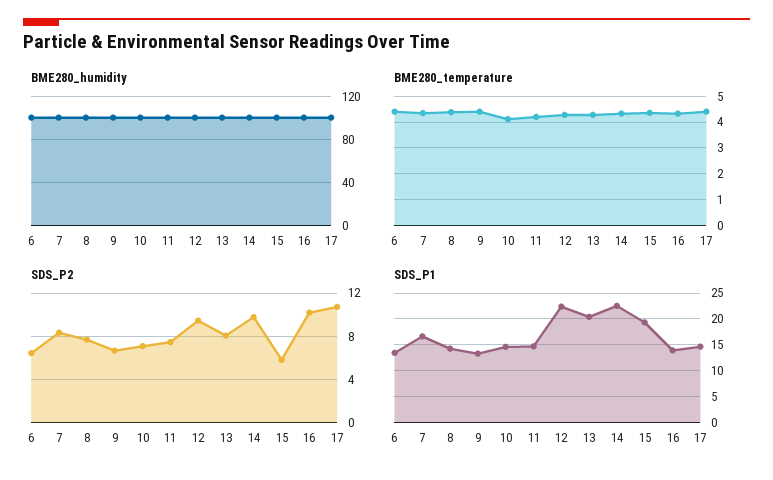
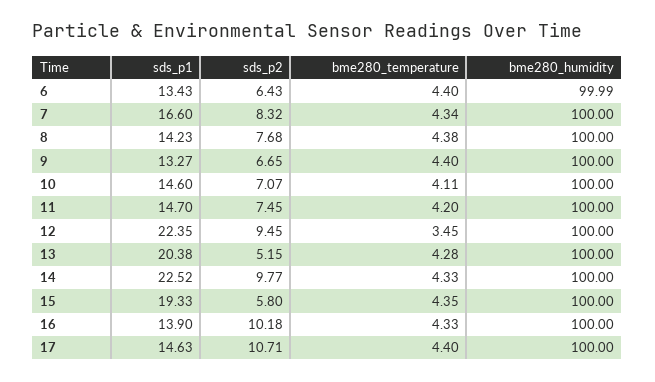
BME280_temperature, 12: 4.25 -> 3.45
SDS_P2, 13: 8 -> 5.15

